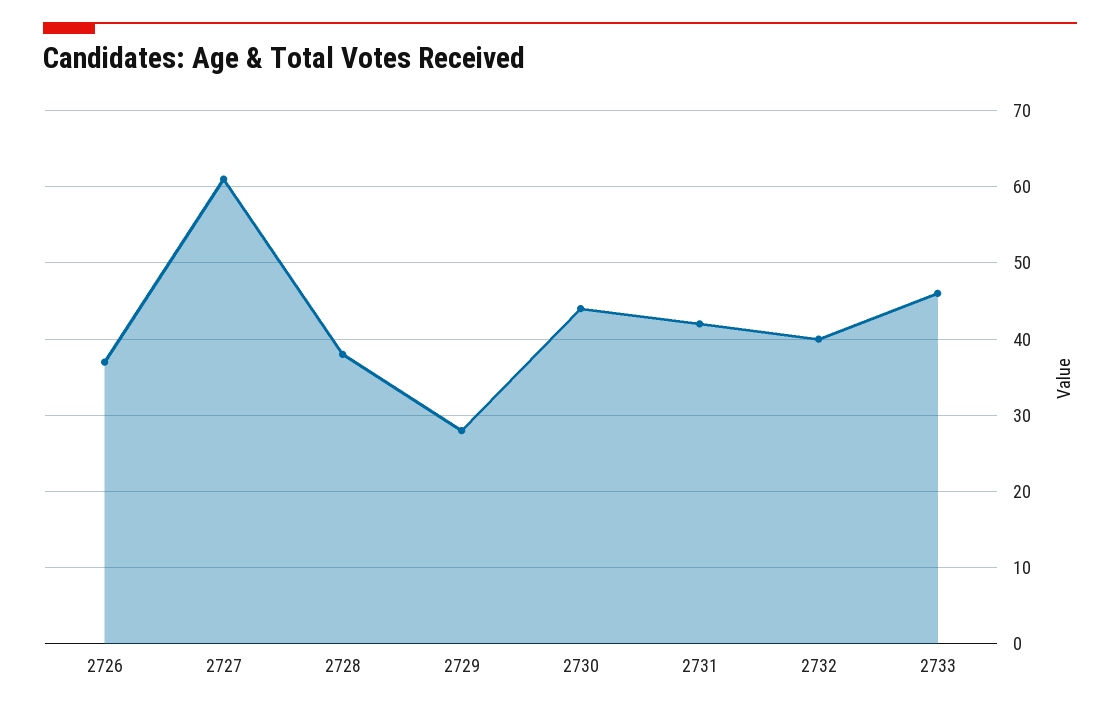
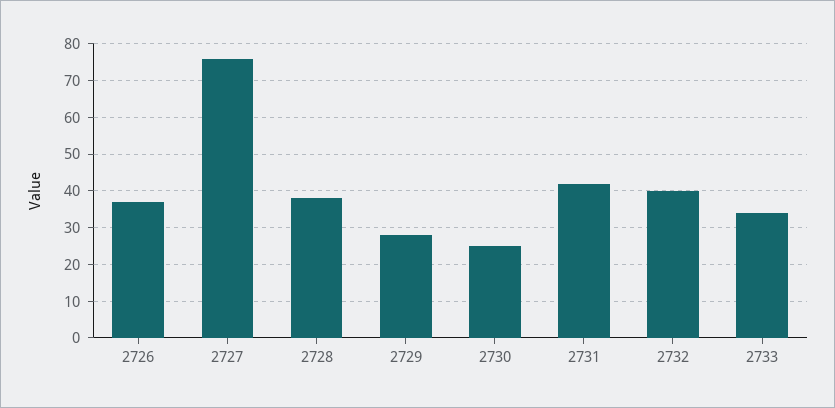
2727: 61 -> 75
2730: 44 -> 25
2733: 46 -> 35

